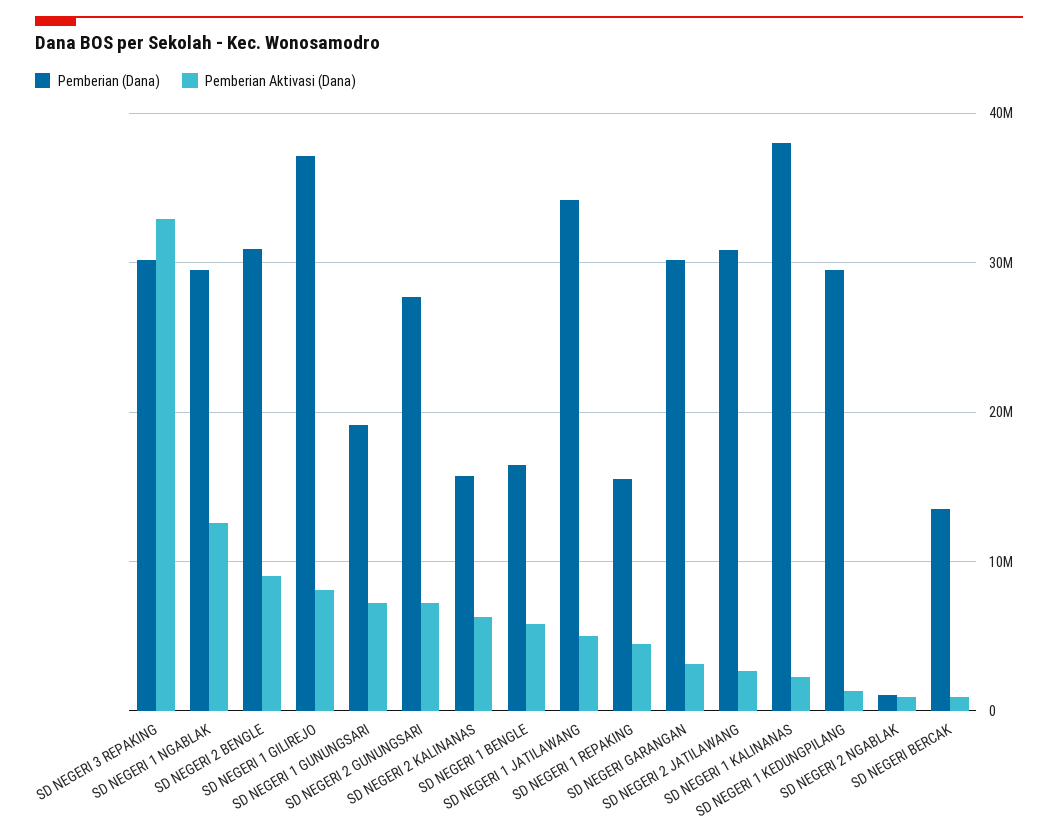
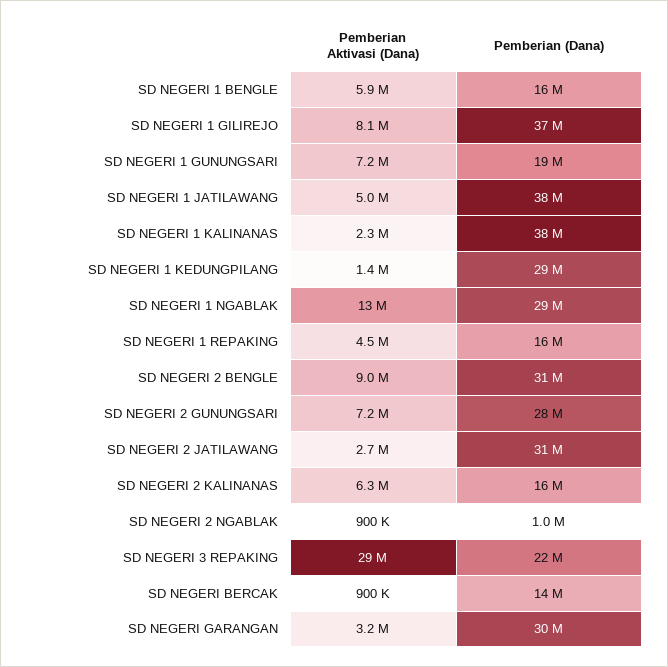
Pemberian (Dana), SD NEGERI 3 REPAKING: 30000000 -> 22000000
Pemberian Aktivasi (Dana), SD NEGERI 3 REPAKING: 33000000 -> 29000000
Pemberian (Dana), SD NEGERI 1 JATILAWANG: 34000000 -> 38000000

